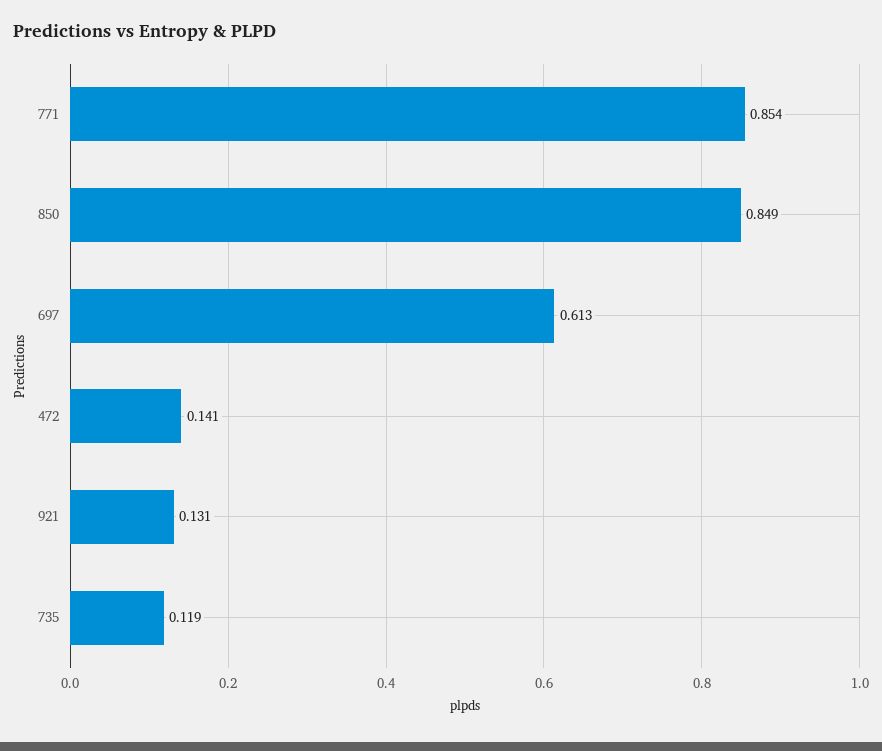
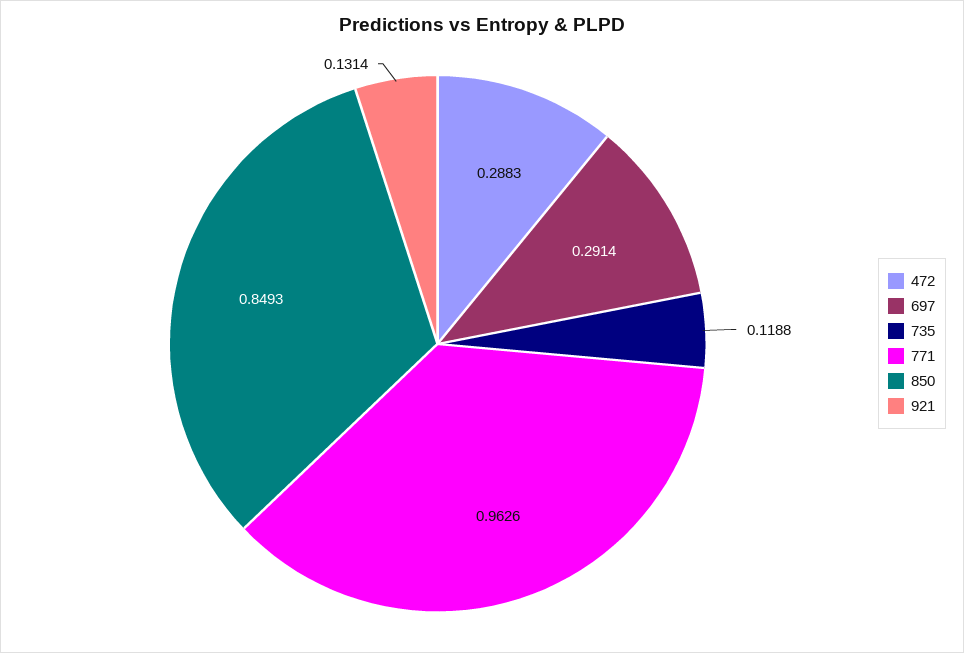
771: 0.854 -> 0.9626
697: 0.613 -> 0.2914
472: 0.141 -> 0.2883

